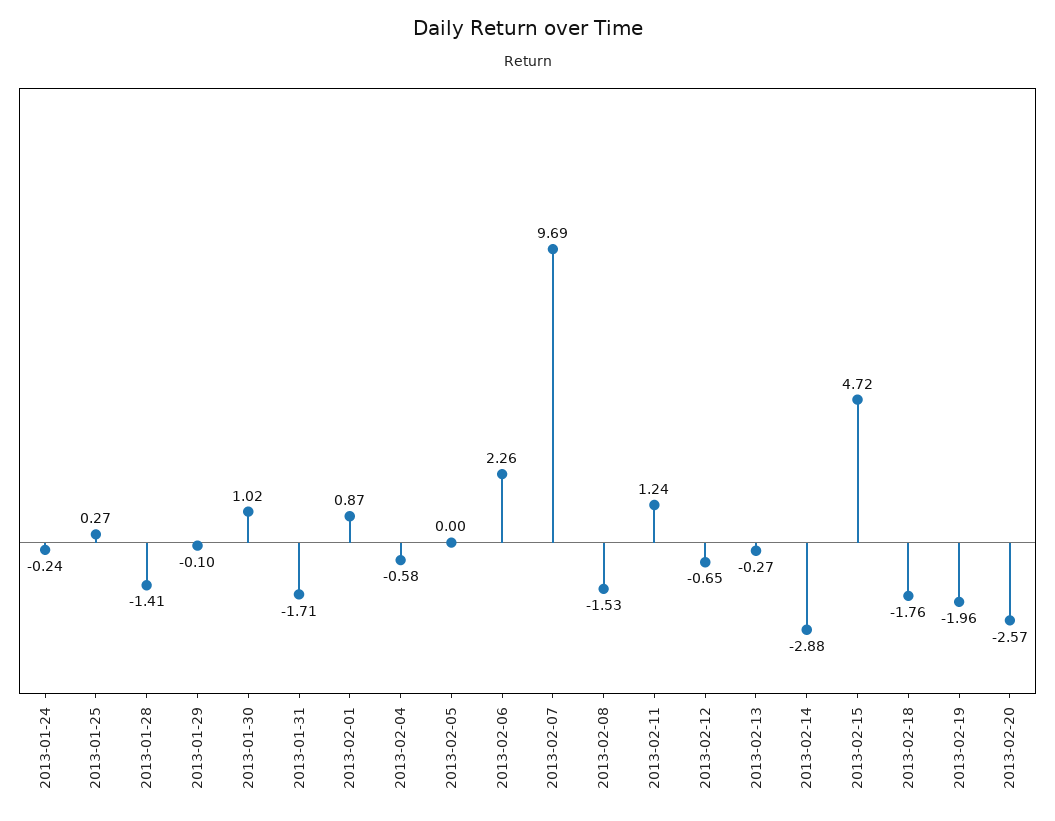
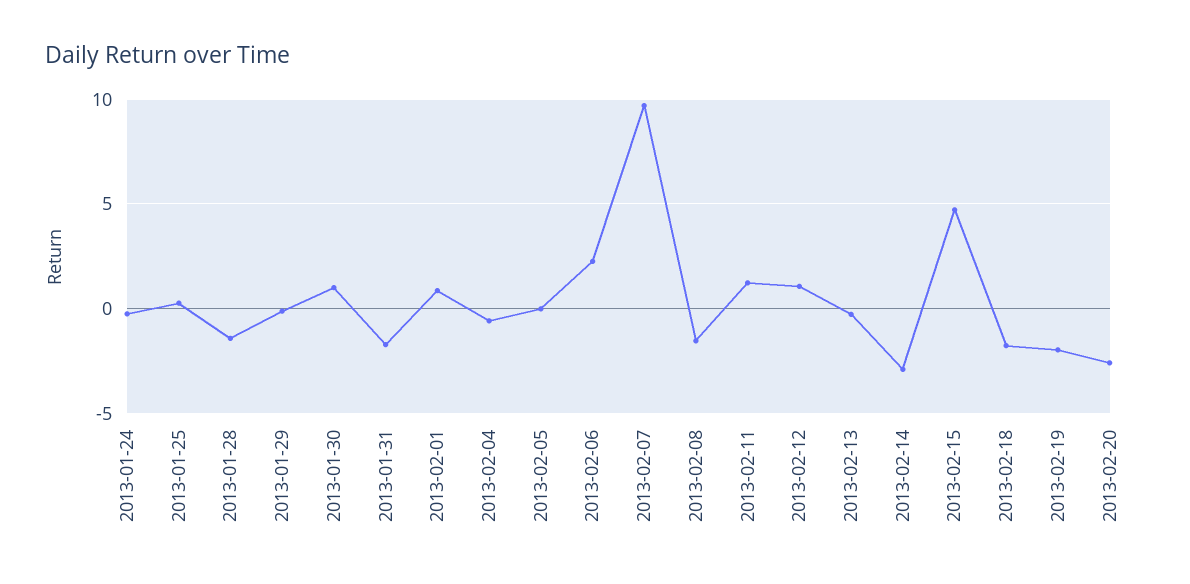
2013-02-12: -0.65 -> 1

